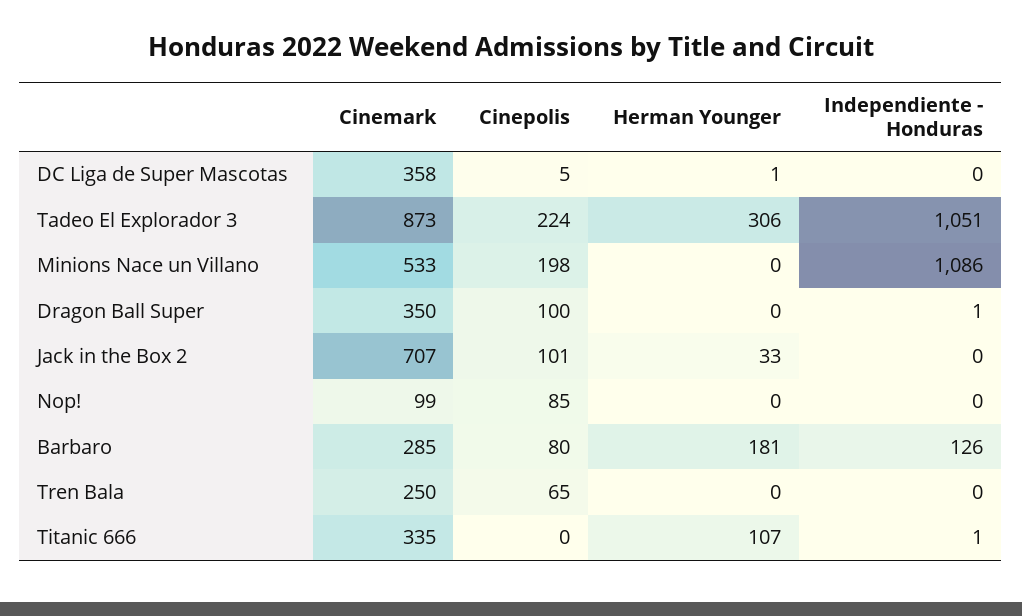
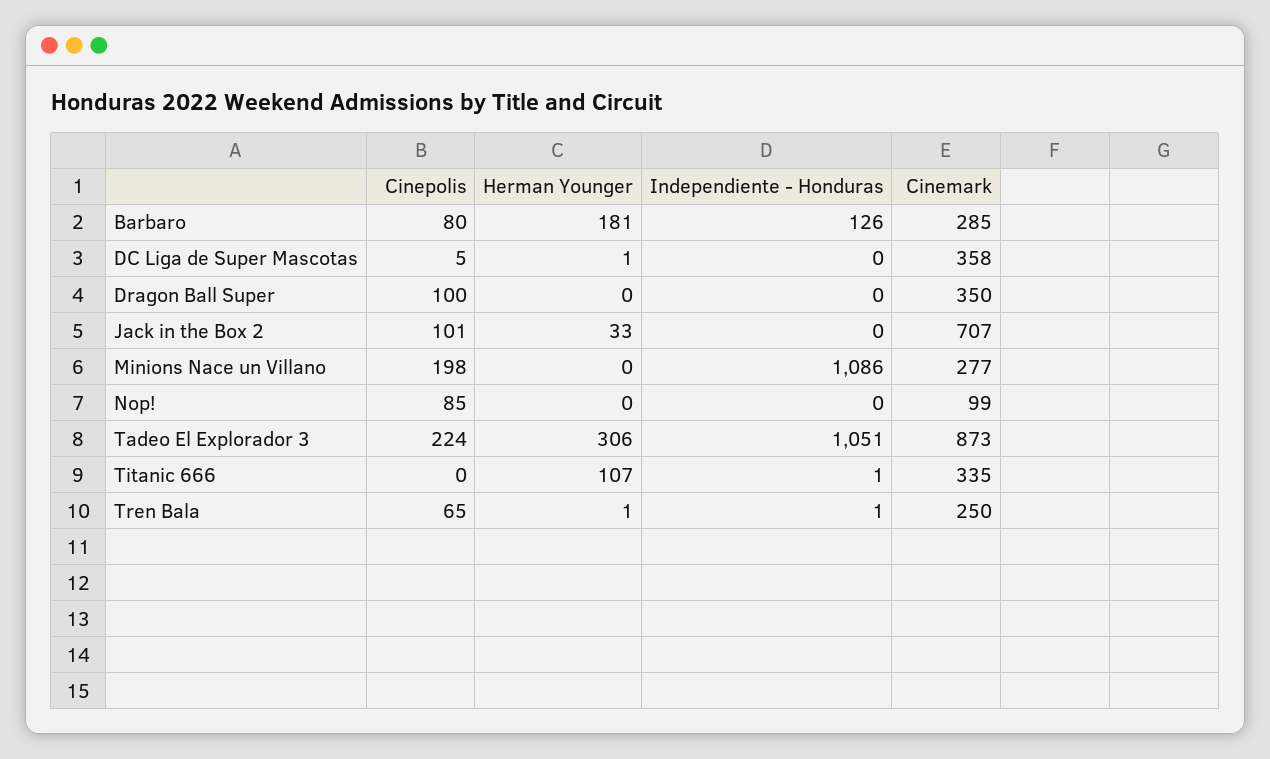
Cinemark, Minions Nace un Villano: 533 -> 277
Independiente - Honduras, Dragon Ball Super: 1 -> 0
Herman Younger, Tren Bala: 0 -> 1
Independiente - Honduras, Tren Bala: 0 -> 1

